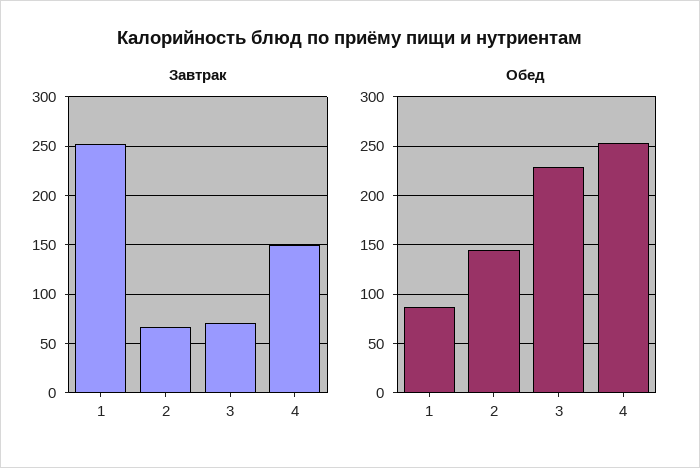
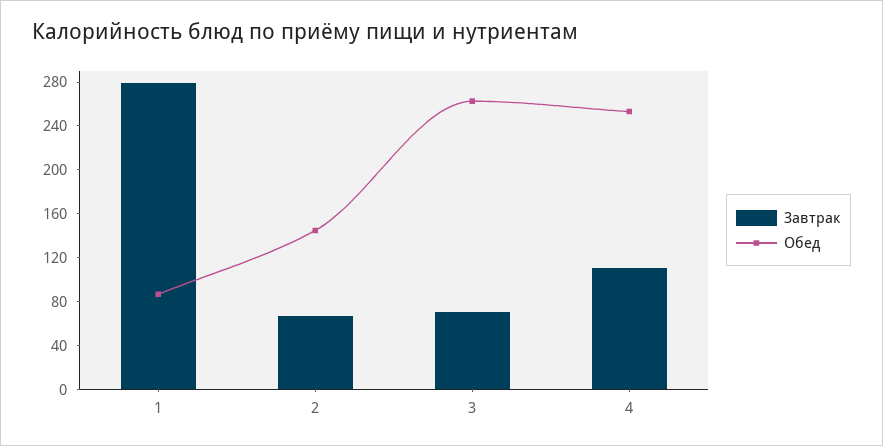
Завтрак, 1: 250 -> 280
Завтрак, 4: 150 -> 110
Обед, 3: 230 -> 260

